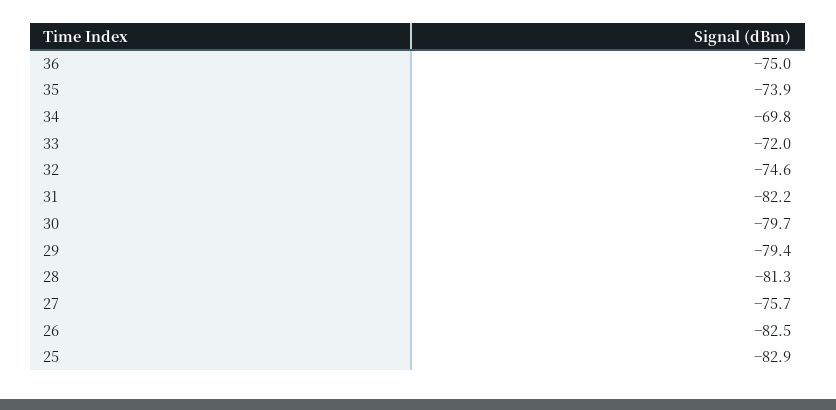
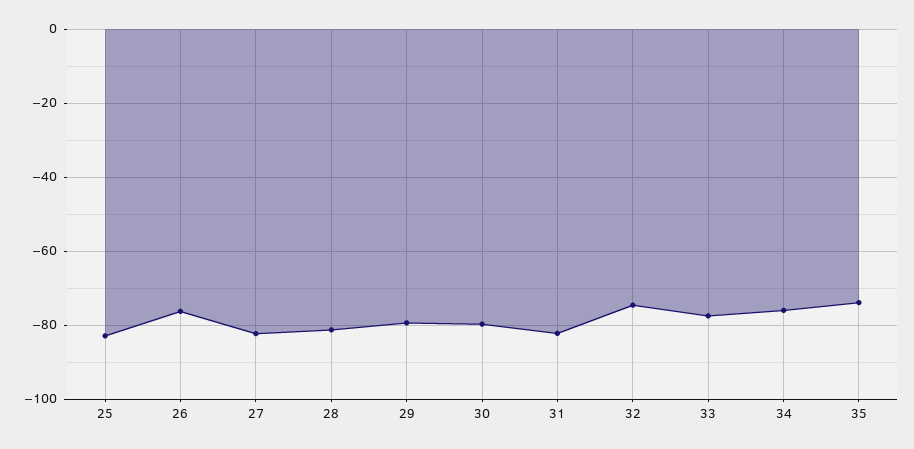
36: -75 -> none
34: -69.8 -> -76
33: -72 -> -78
27: -75.7 -> -82
26: -82.5 -> -76

